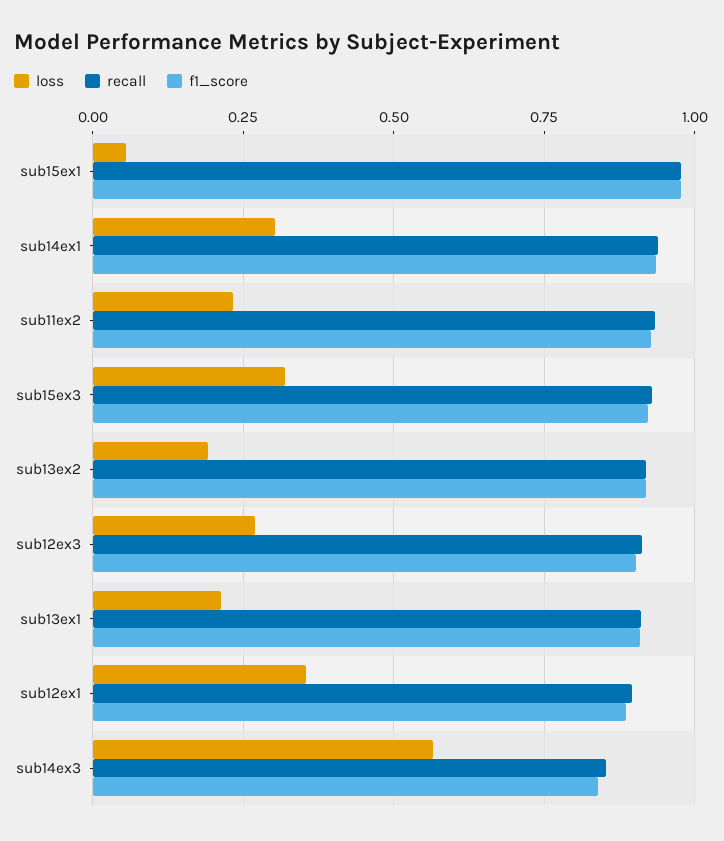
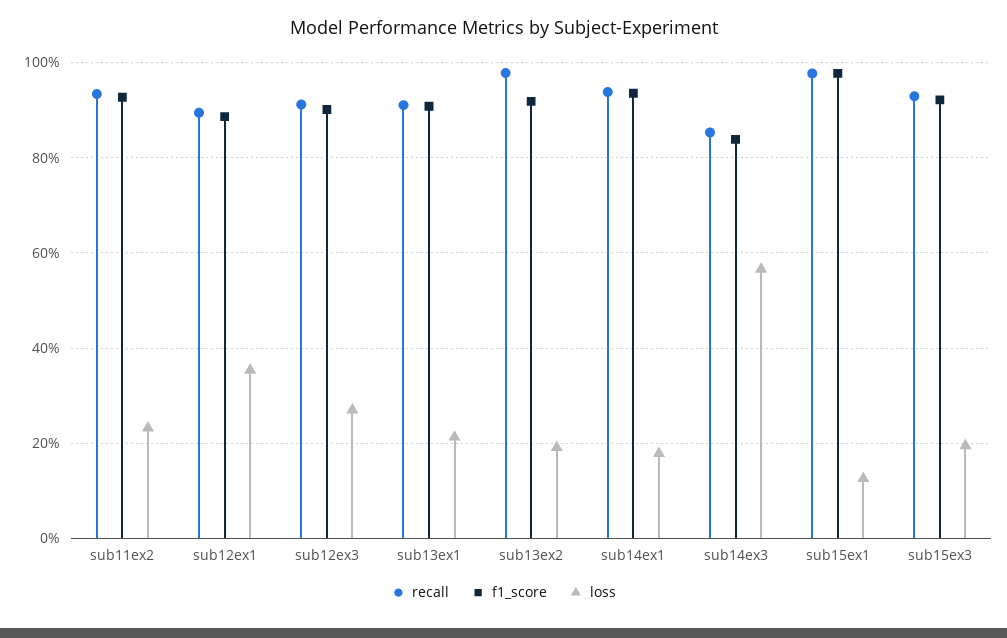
loss, sub15ex1: 0.05 -> 0.12
loss, sub14ex1: 0.3 -> 0.18
loss, sub15ex3: 0.325 -> 0.2
recall, sub13ex2: 0.925 -> 0.98

